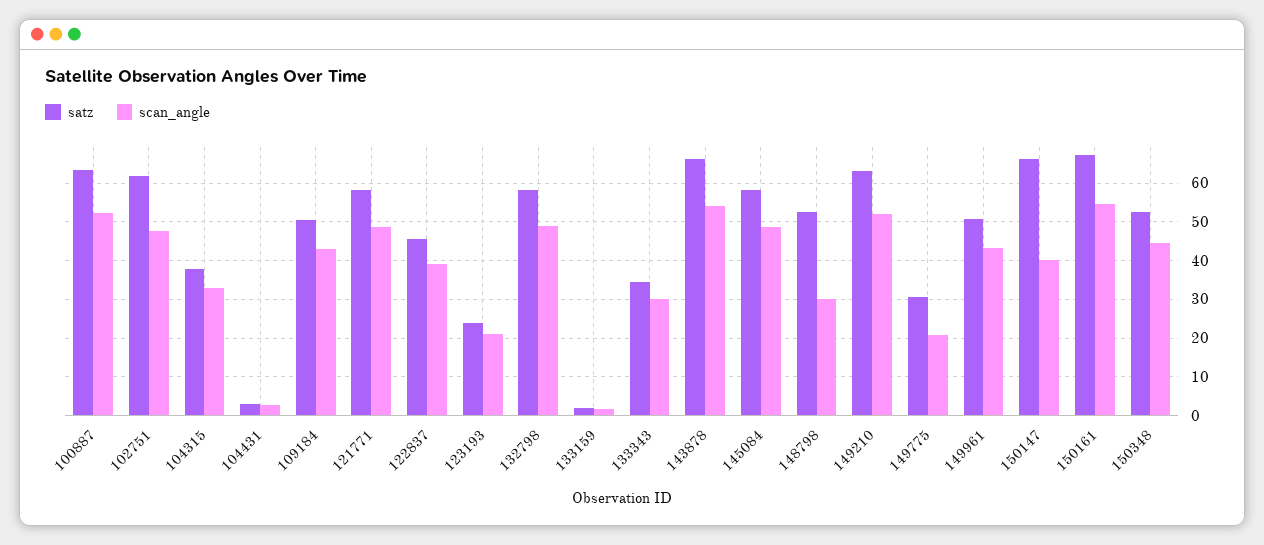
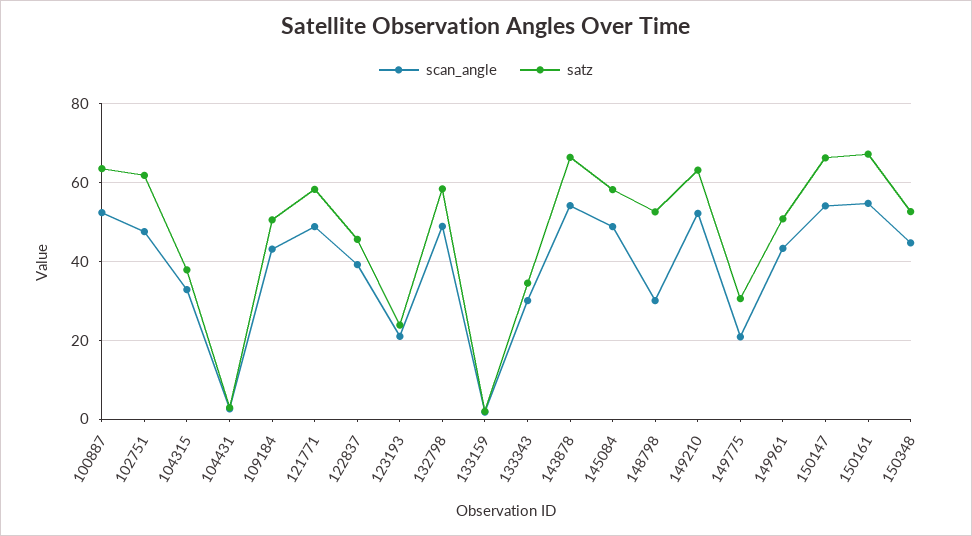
scan_angle, 150147: 40 -> 54

